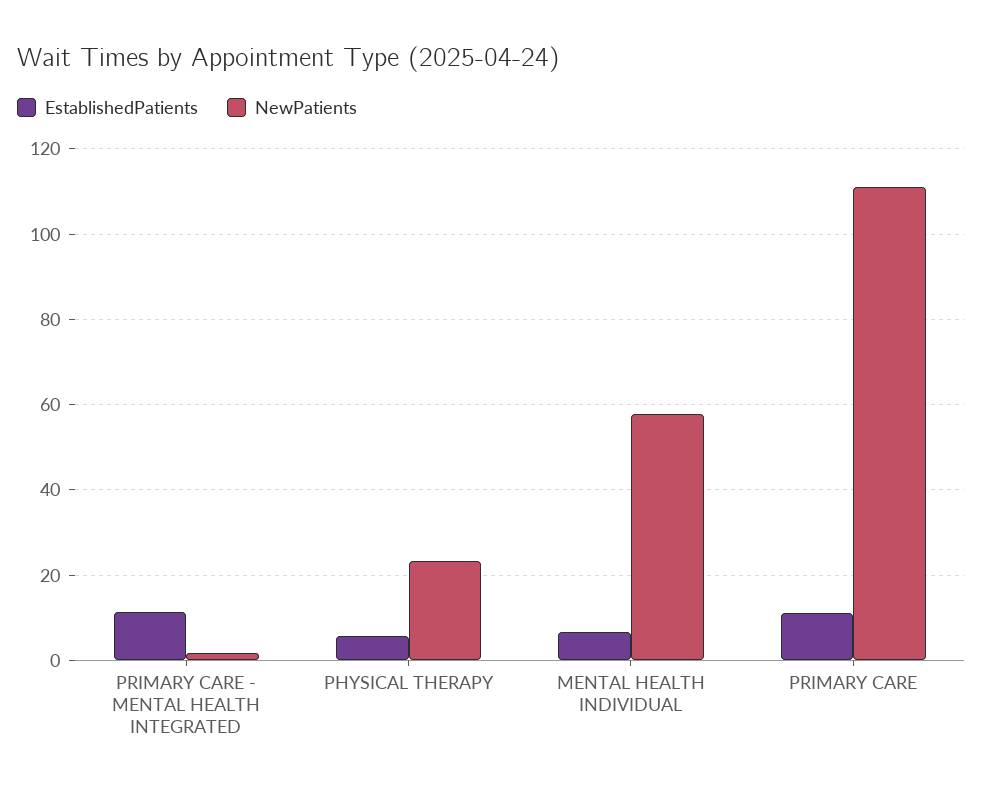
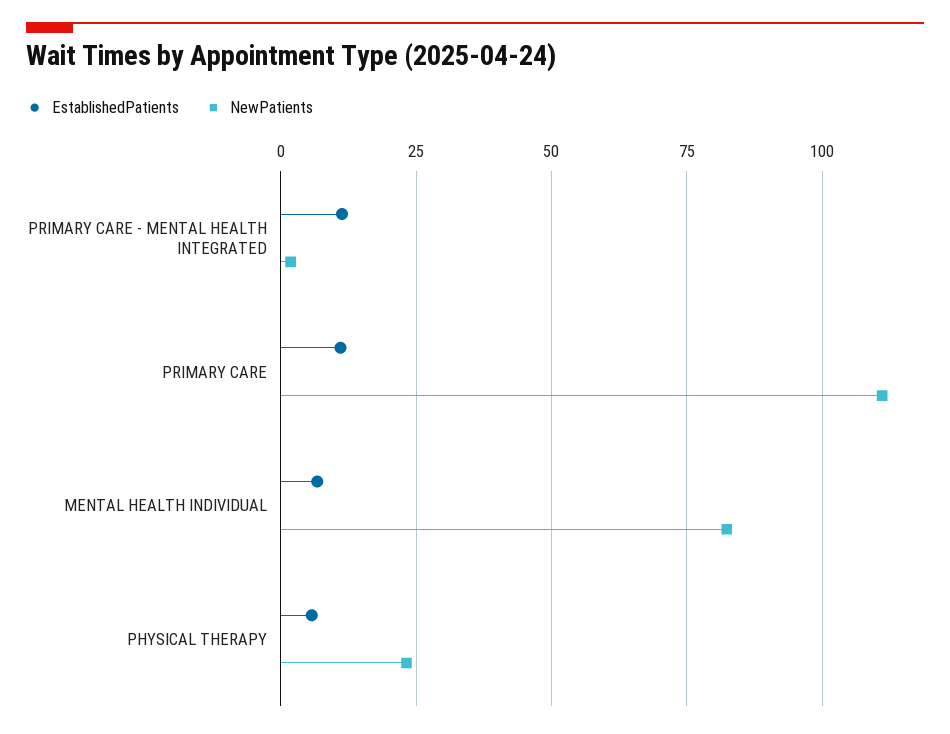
NewPatients, MENTAL HEALTH INDIVIDUAL: 58 -> 82.5

